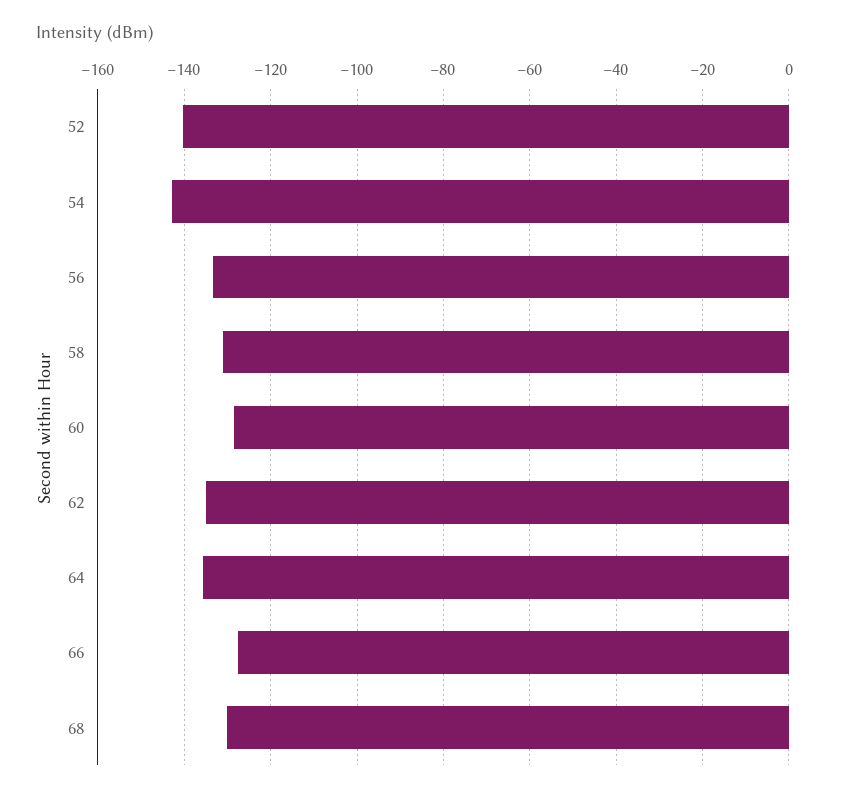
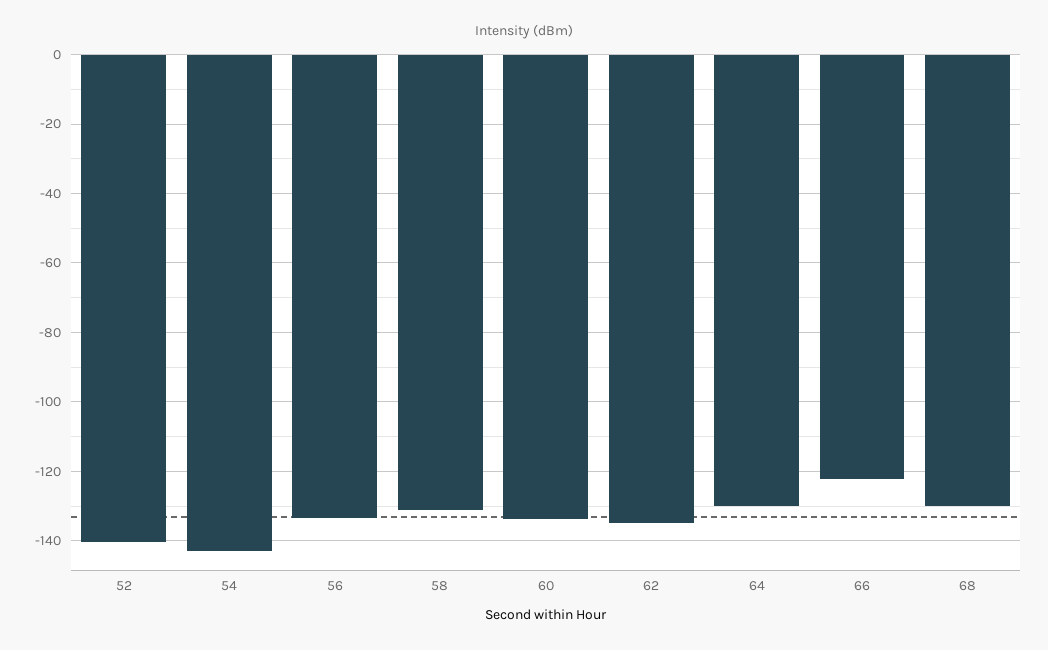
60: -128 -> -134
64: -136 -> -130
66: -128 -> -122

